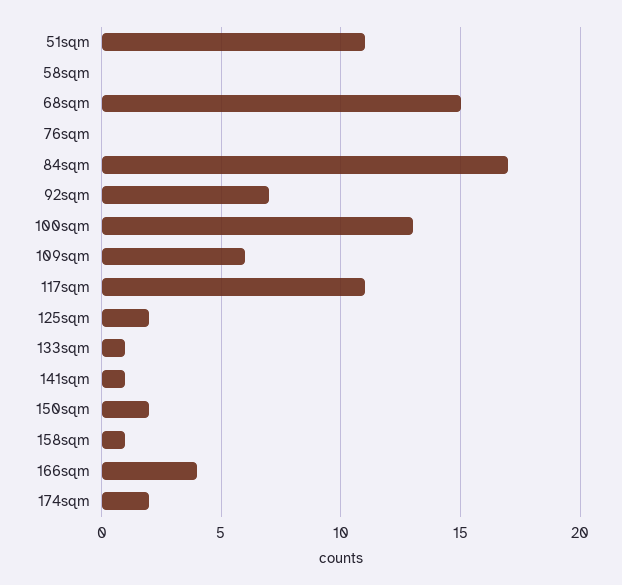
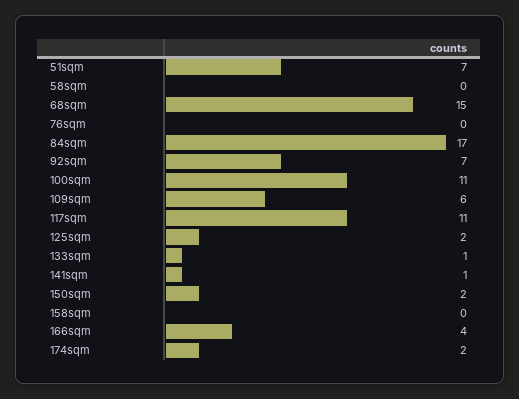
51sqm: 11 -> 7
100sqm: 13 -> 11
158sqm: 1 -> 0

